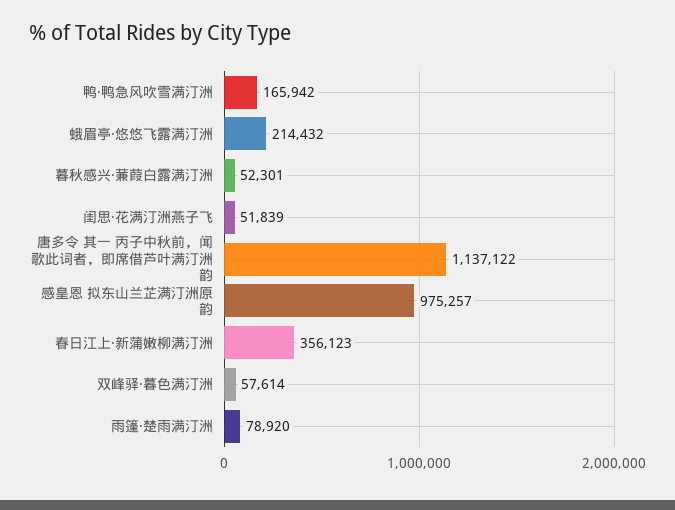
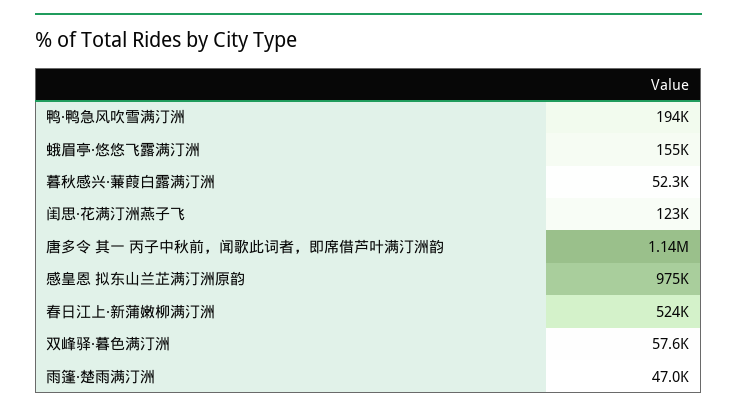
鸭·鸭急风吹雪满汀洲: 165942 -> 194000
蛾眉亭·悠悠飞露满汀洲: 214432 -> 155000
闺思·花满汀洲燕子飞: 51839 -> 123000
春日江上·新蒲嫩柳满汀洲: 356123 -> 524000
雨篷·楚雨满汀洲: 78920 -> 47000

